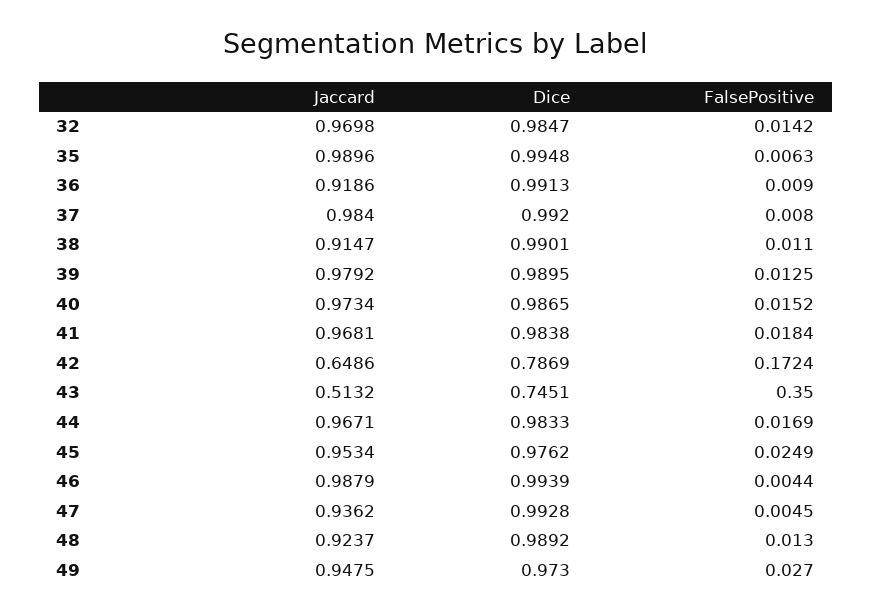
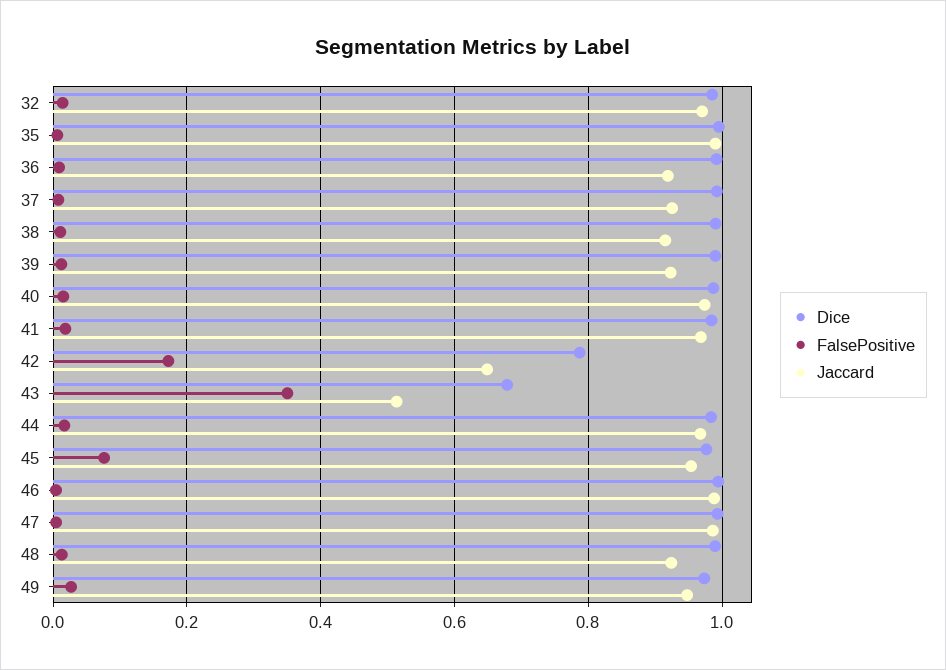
Jaccard, 37: 0.984 -> 0.92
Jaccard, 39: 0.9792 -> 0.92
Dice, 43: 0.7451 -> 0.68
FalsePositive, 45: 0.0249 -> 0.08
Jaccard, 47: 0.9362 -> 0.98

